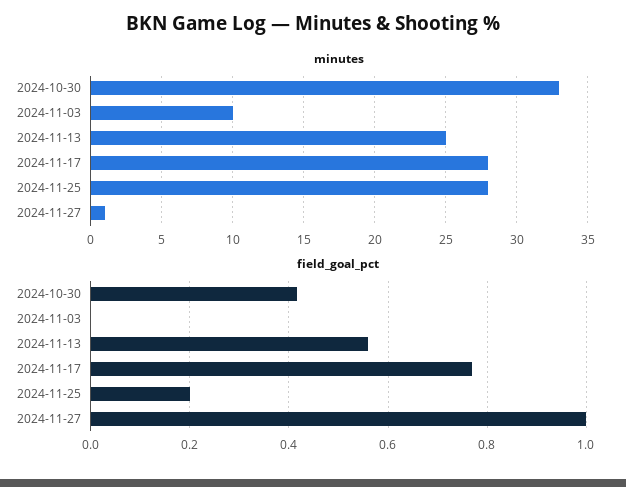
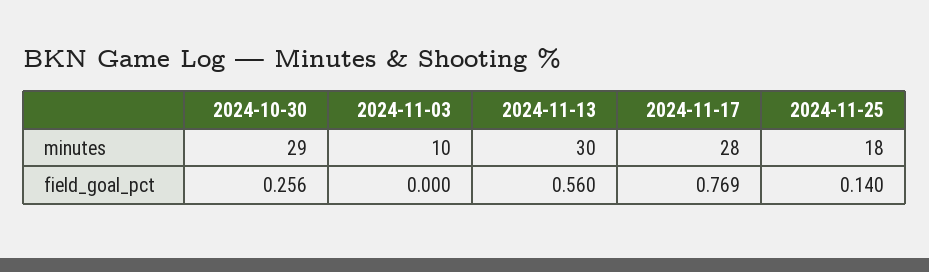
minutes, 2024-10-30: 33 -> 29
minutes, 2024-11-13: 25 -> 30
minutes, 2024-11-25: 28 -> 18
minutes, 2024-11-27: 1 -> none
field_goal_pct, 2024-10-30: 0.42 -> 0.256
field_goal_pct, 2024-11-25: 0.2 -> 0.14
field_goal_pct, 2024-11-27: 1 -> none

